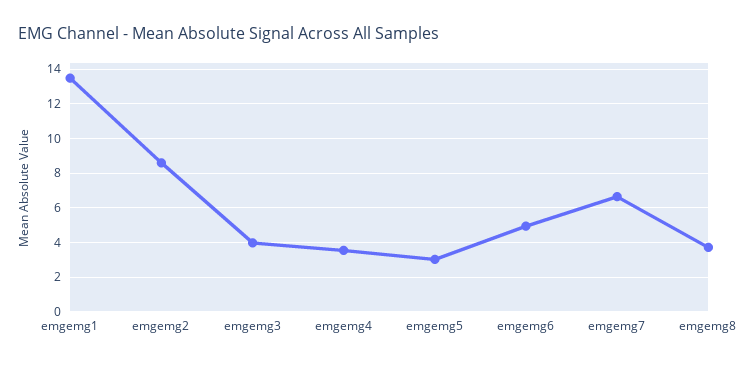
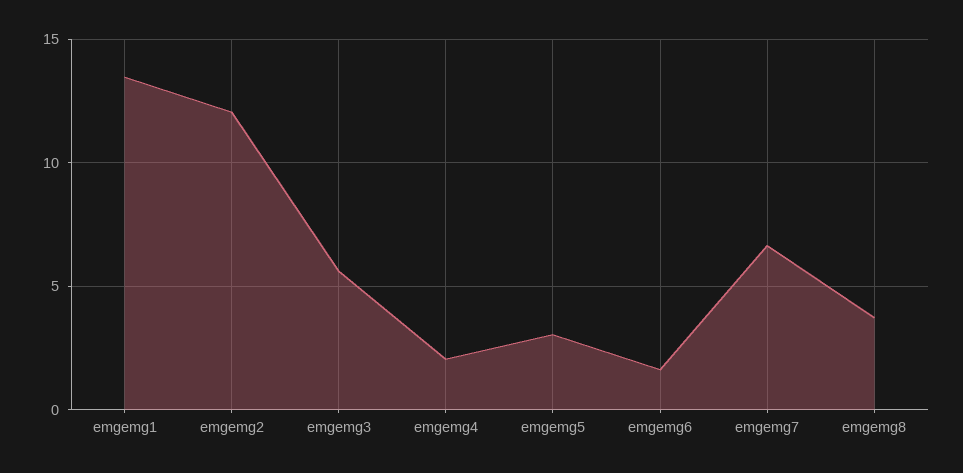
emgemg2: 8.5 -> 12
emgemg3: 4 -> 5.5
emgemg4: 3.5 -> 2
emgemg6: 5 -> 1.5

